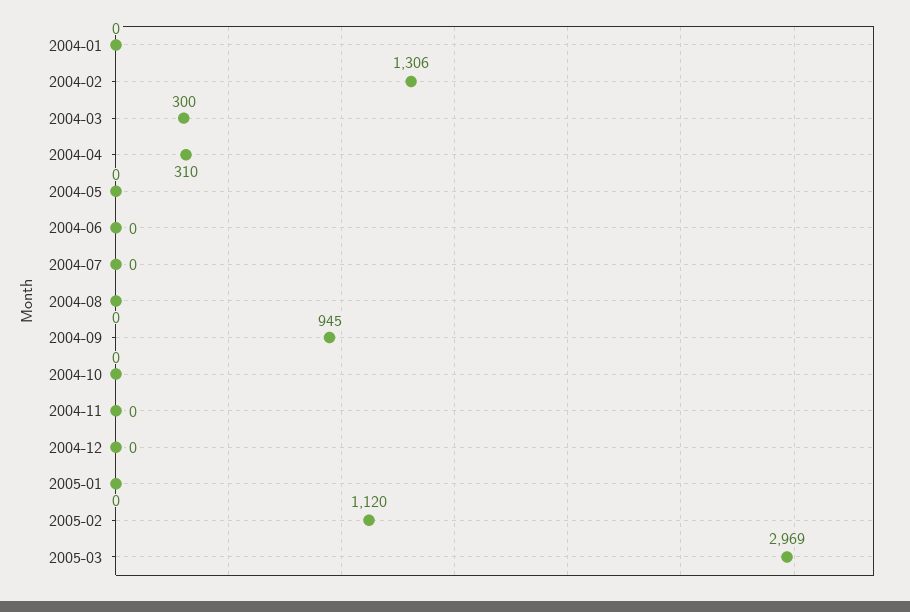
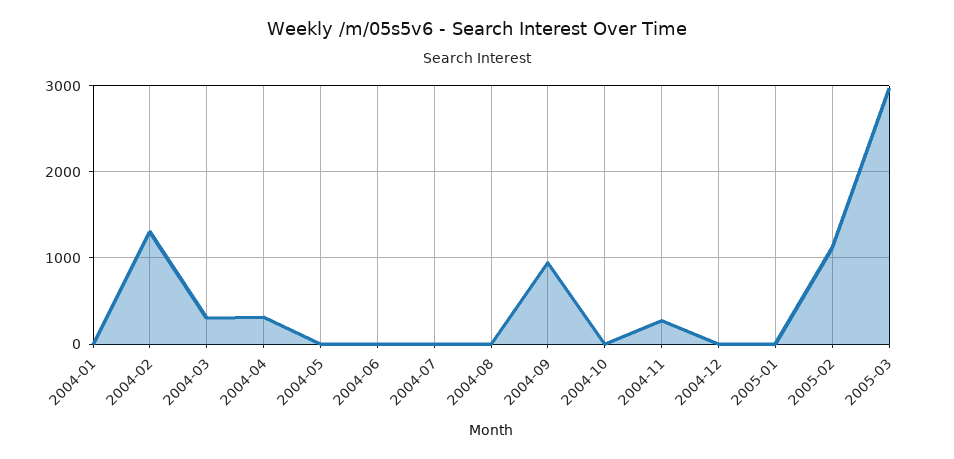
2004-11: 0 -> 300

